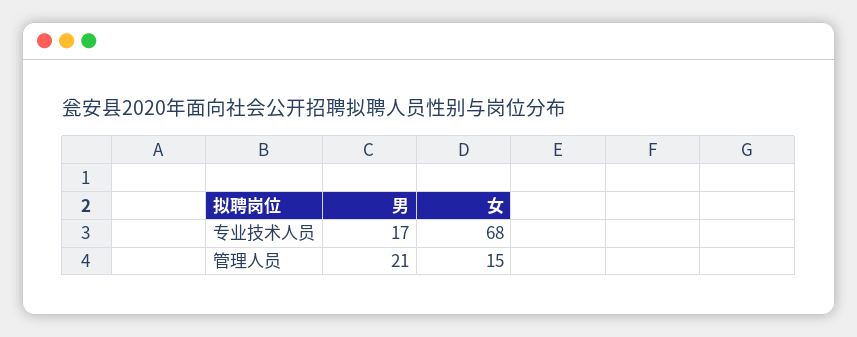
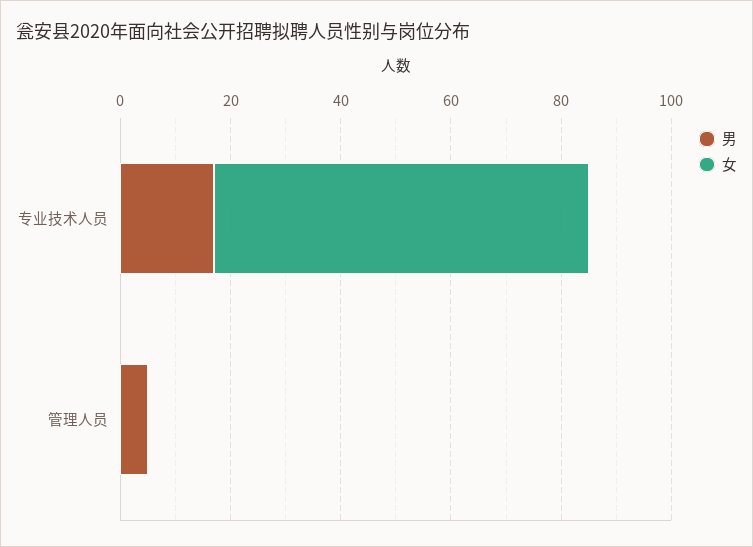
男, 管理人员: 21 -> 5
女, 管理人员: 15 -> 0

